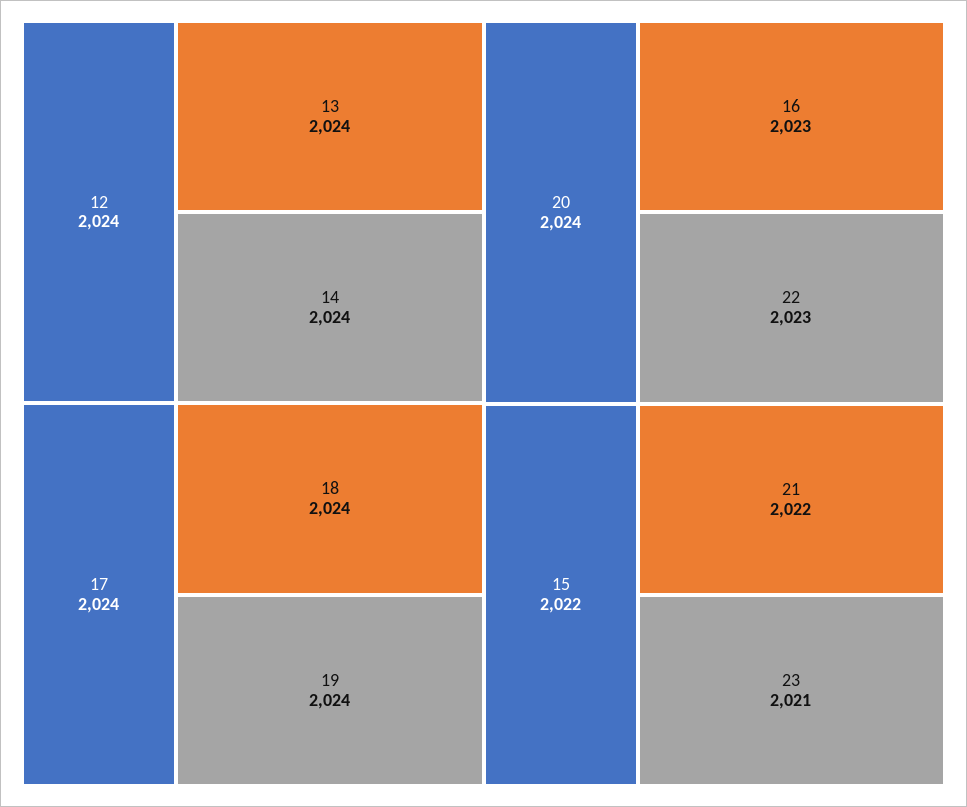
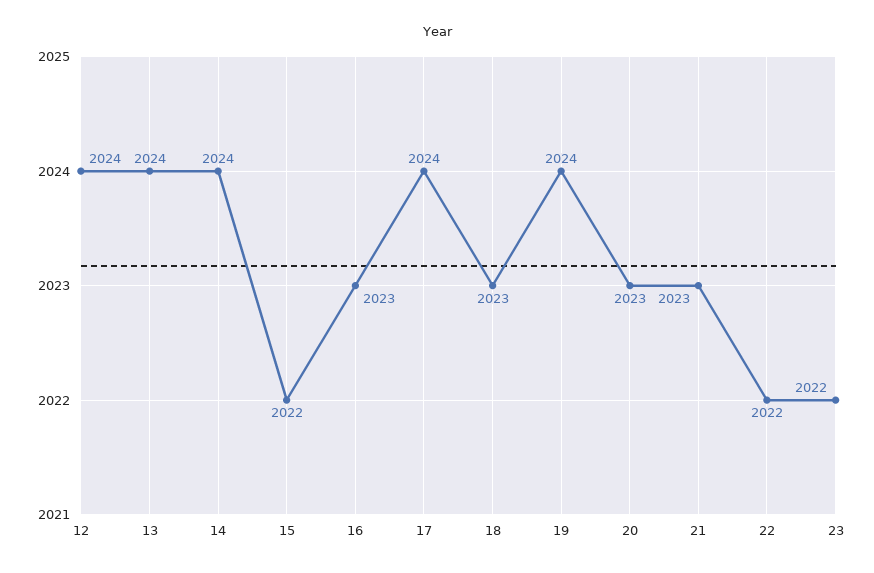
18: 2024 -> 2023
20: 2024 -> 2023
22: 2023 -> 2022
21: 2022 -> 2023
23: 2021 -> 2022

